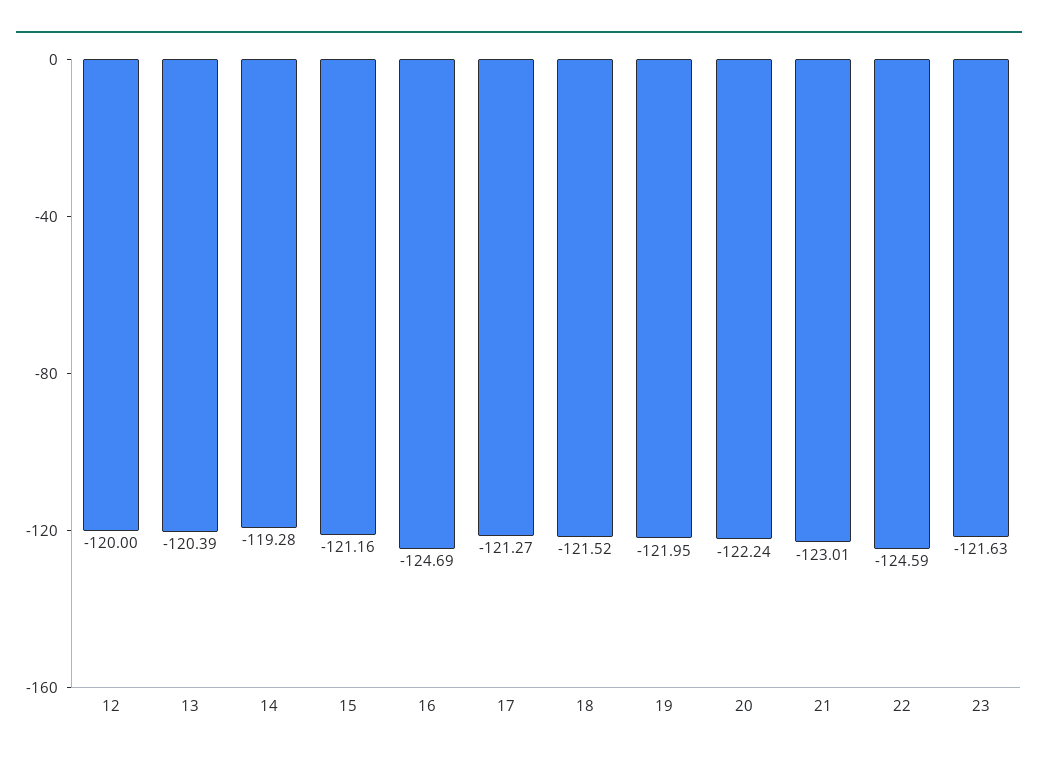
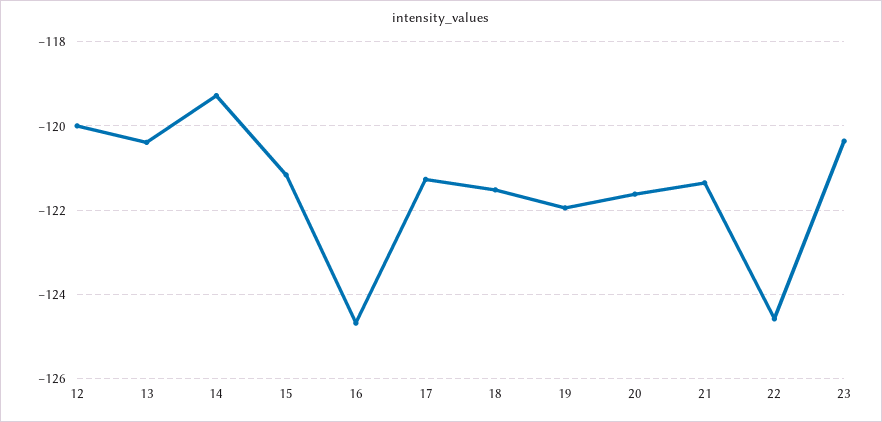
20: -122.24 -> -121.6
21: -123.01 -> -121.4
23: -121.63 -> -120.4

